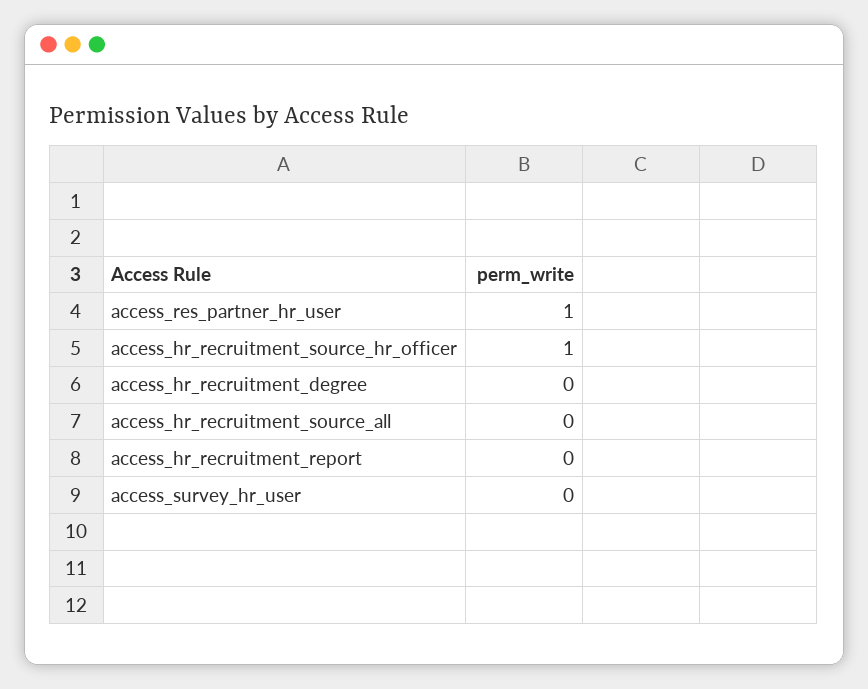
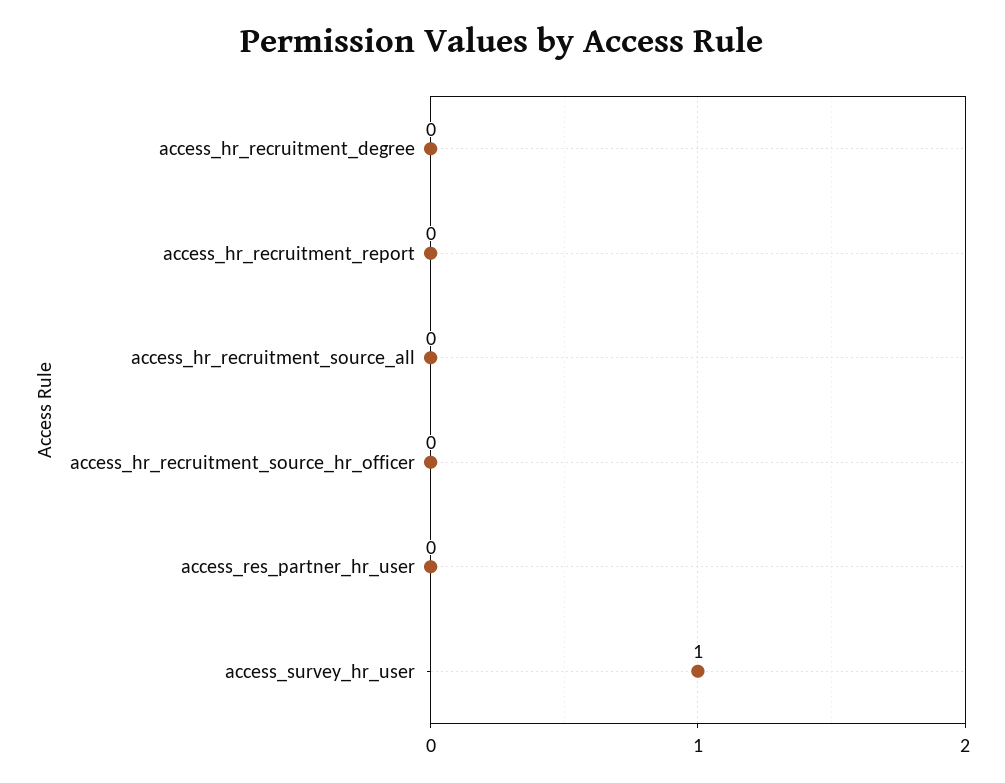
access_res_partner_hr_user: 1 -> 0
access_hr_recruitment_source_hr_officer: 1 -> 0
access_survey_hr_user: 0 -> 1

